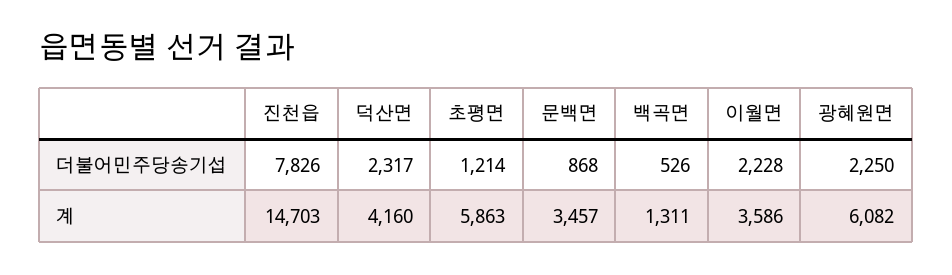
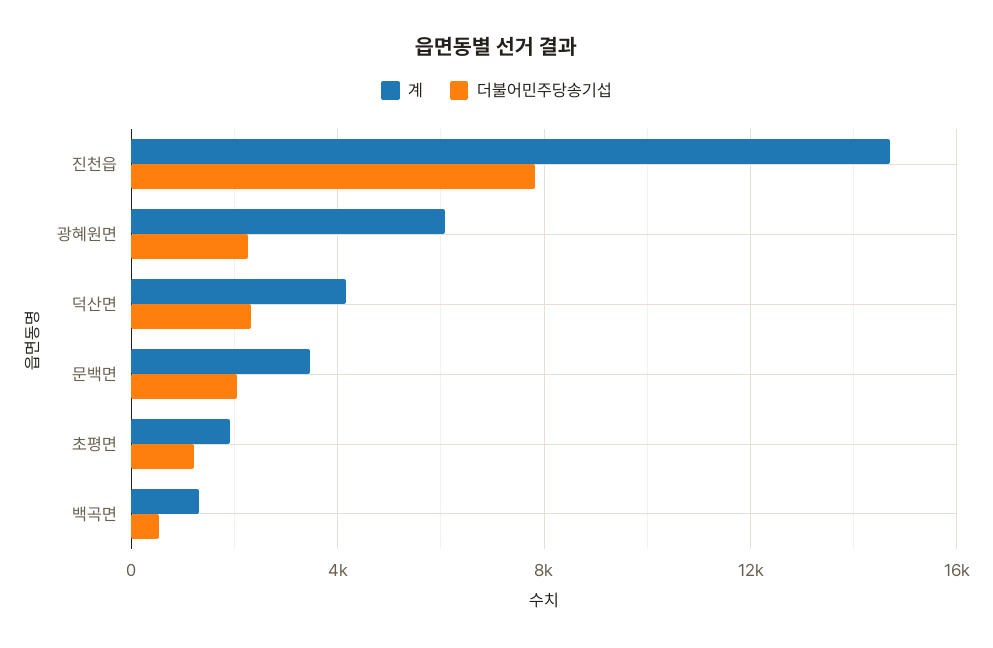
더불어민주당송기섭, 문백면: 868 -> 2000
더불어민주당송기섭, 이월면: 2228 -> none
계, 초평면: 5863 -> 2000
계, 이월면: 3586 -> none

